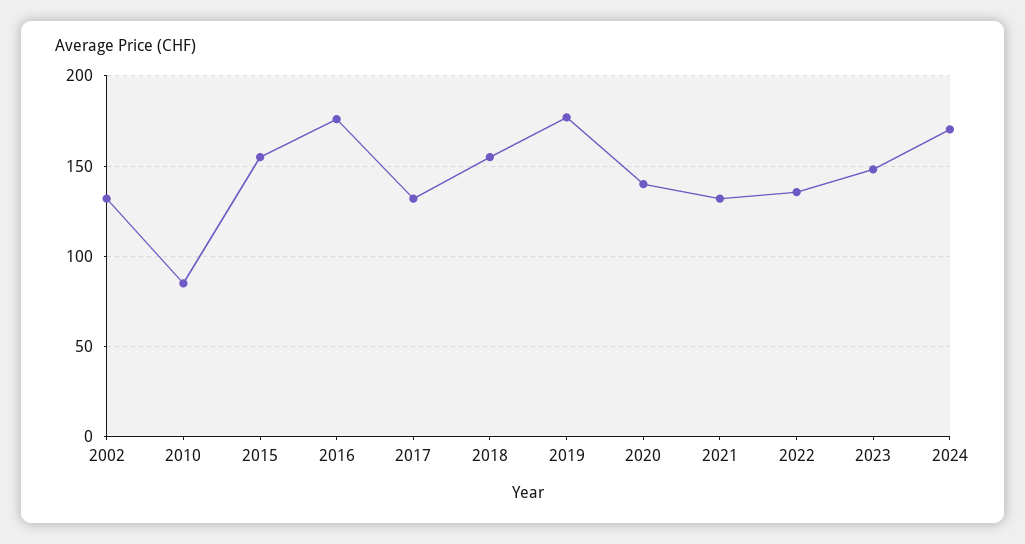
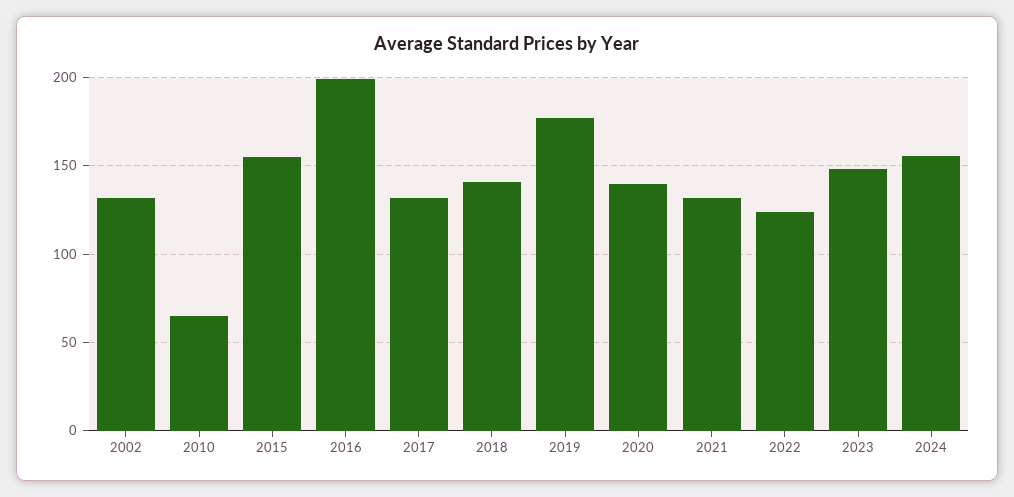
2010: 85 -> 65
2016: 175 -> 200
2018: 155 -> 140
2022: 135 -> 125
2024: 170 -> 155

